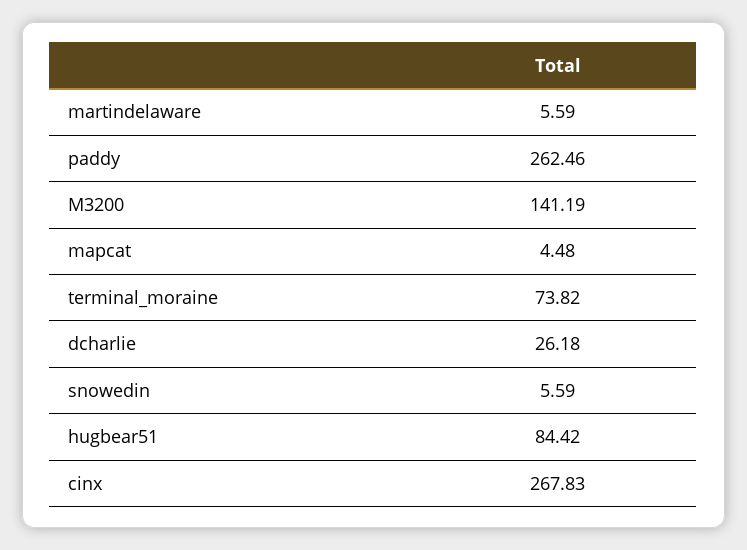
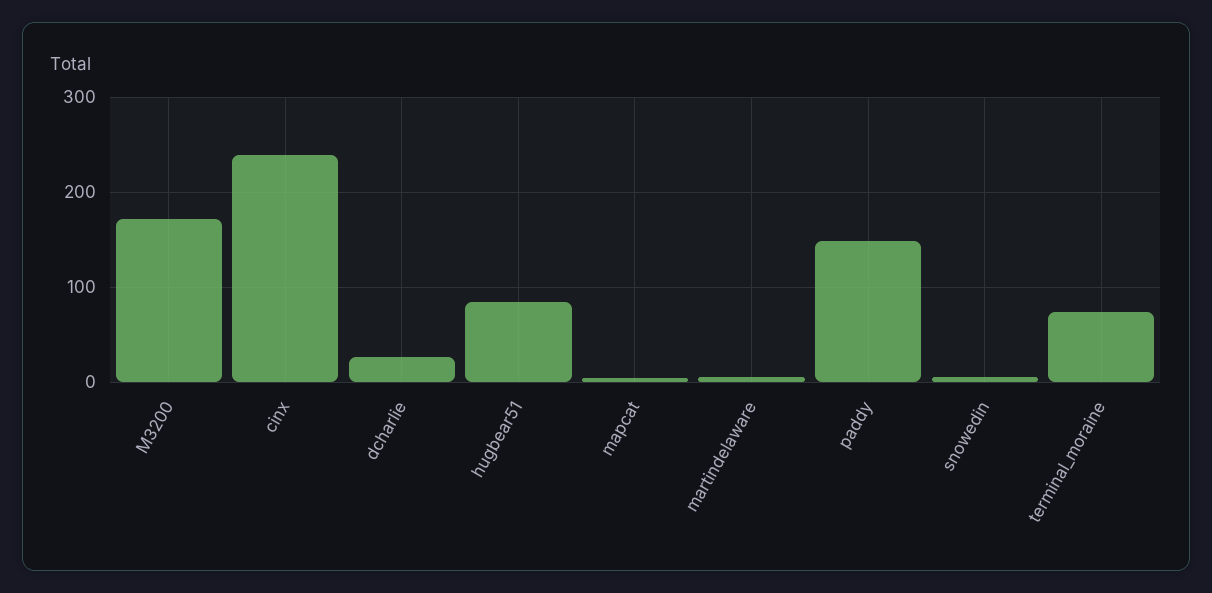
paddy: 262.46 -> 150
M3200: 141.19 -> 170
cinx: 267.83 -> 240

